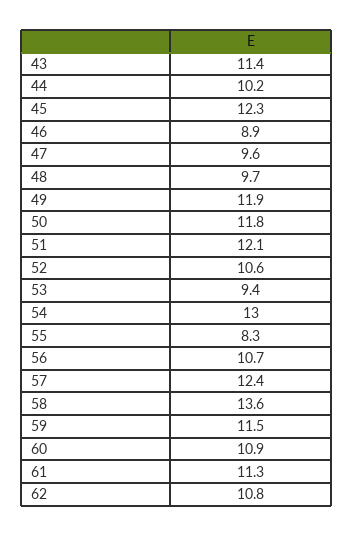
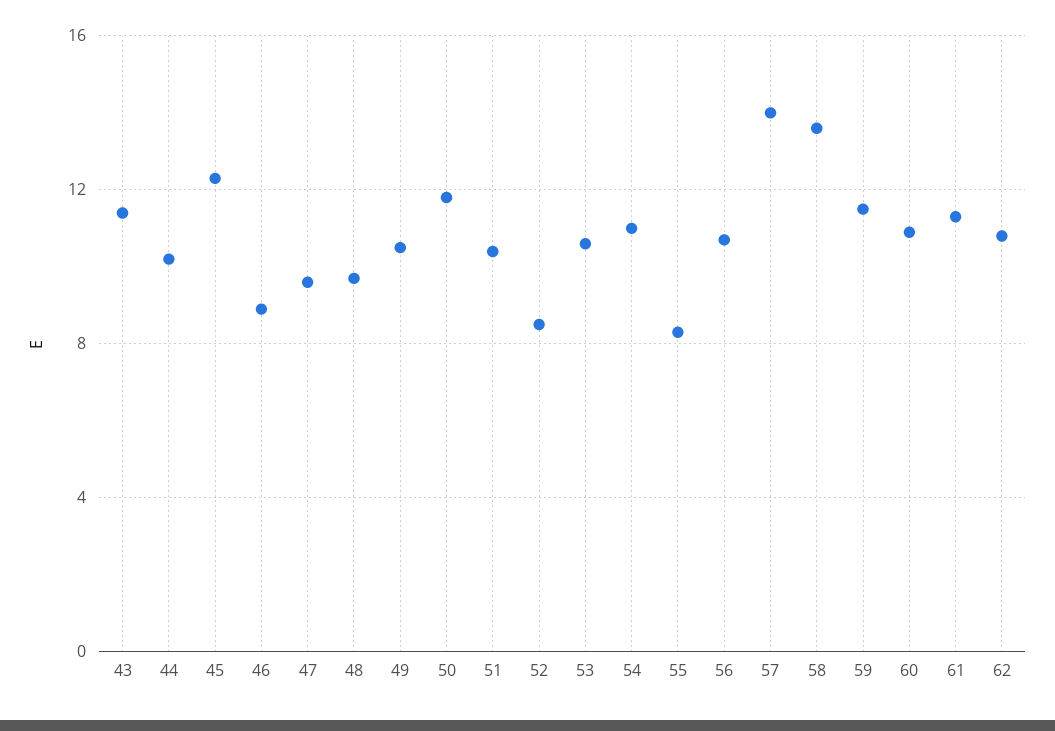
49: 11.9 -> 10.5
51: 12.1 -> 10.5
52: 10.6 -> 8.5
53: 9.4 -> 10.5
54: 13 -> 11
57: 12.4 -> 14

